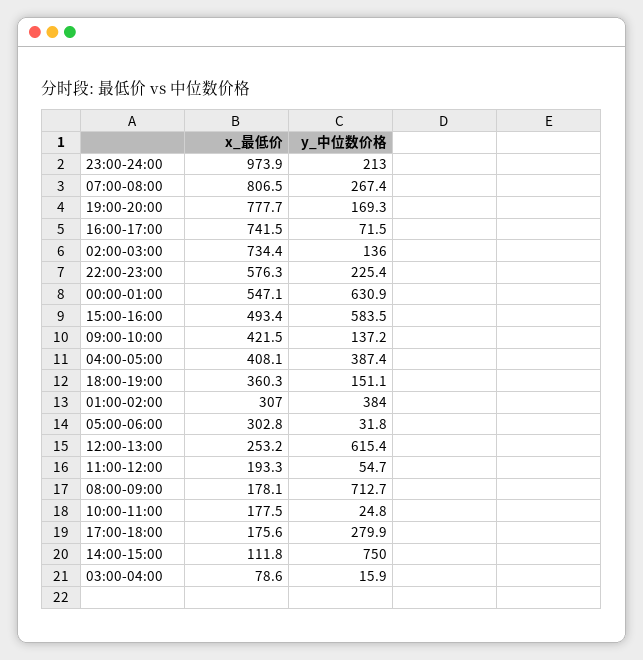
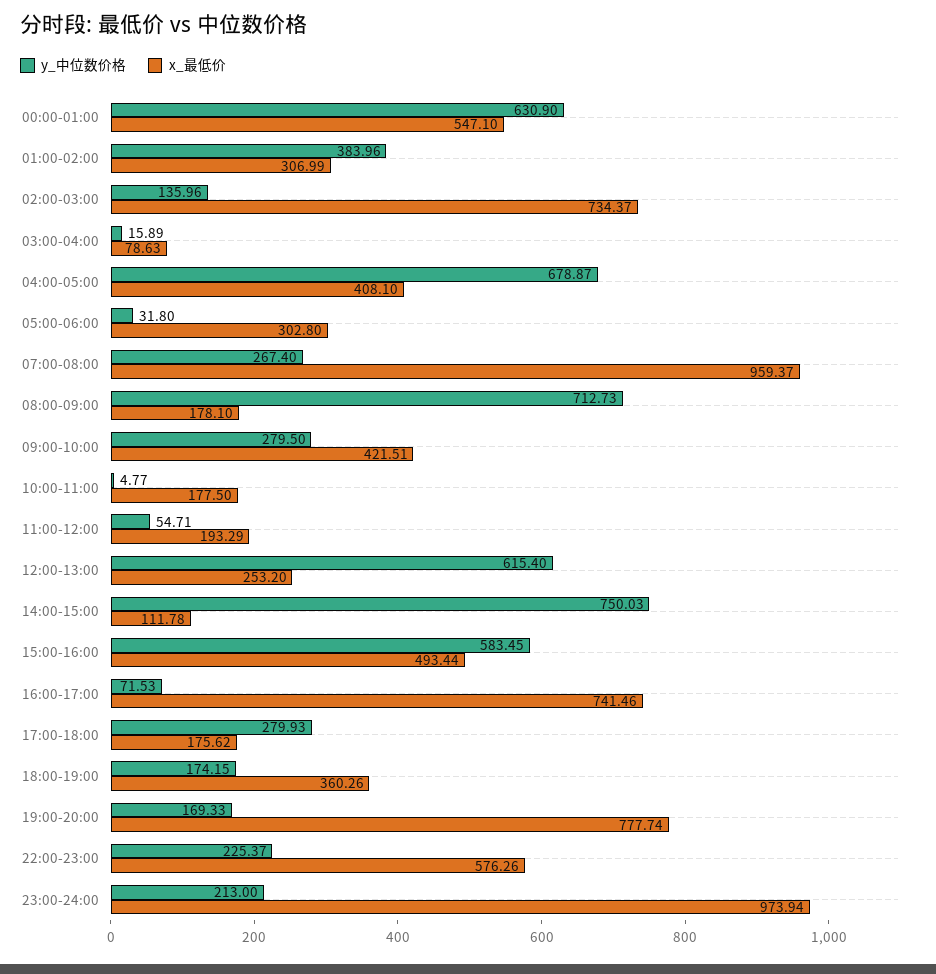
x_最低价, 07:00-08:00: 806.5 -> 959.37
y_中位数价格, 09:00-10:00: 137.2 -> 279.5
y_中位数价格, 04:00-05:00: 387.4 -> 678.87
y_中位数价格, 18:00-19:00: 151.1 -> 174.15
y_中位数价格, 10:00-11:00: 24.8 -> 4.77

